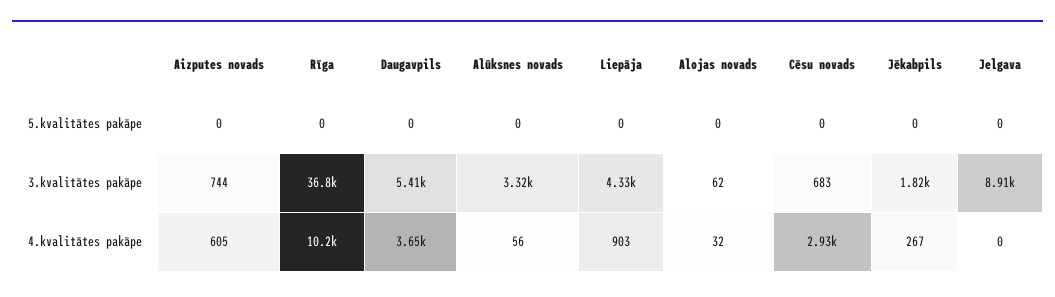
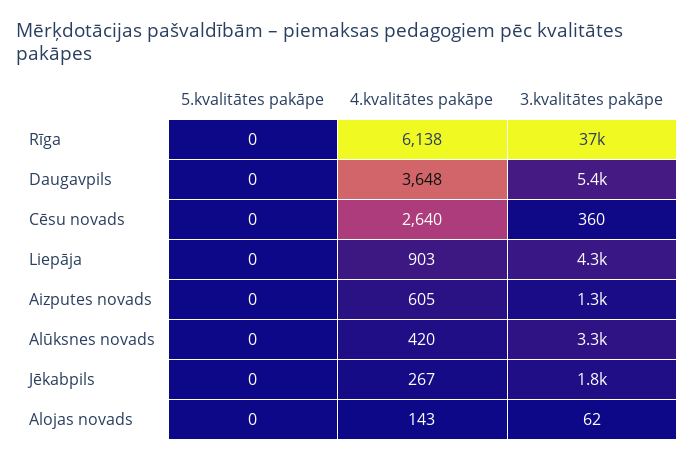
Jelgava, 5.kvalitātes pakāpe: 0 -> none
Aizputes novads, 3.kvalitātes pakāpe: 744 -> 1300
Cēsu novads, 3.kvalitātes pakāpe: 683 -> 360
Jelgava, 3.kvalitātes pakāpe: 8910 -> none
Rīga, 4.kvalitātes pakāpe: 10200 -> 6138
Alūksnes novads, 4.kvalitātes pakāpe: 56 -> 420
Alojas novads, 4.kvalitātes pakāpe: 32 -> 143
Cēsu novads, 4.kvalitātes pakāpe: 2930 -> 2640
Jelgava, 4.kvalitātes pakāpe: 0 -> none

